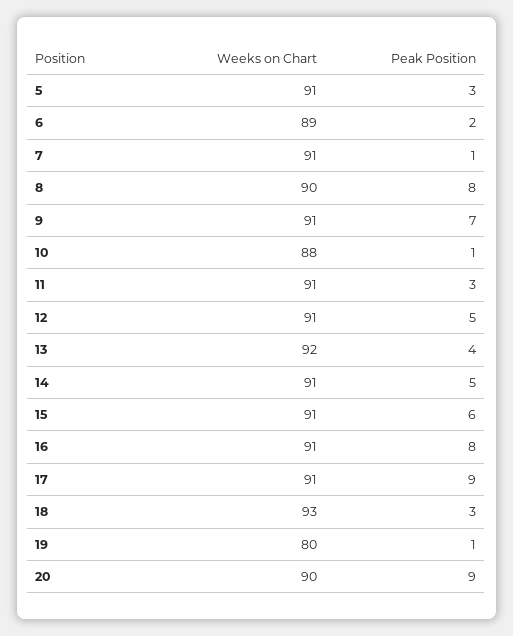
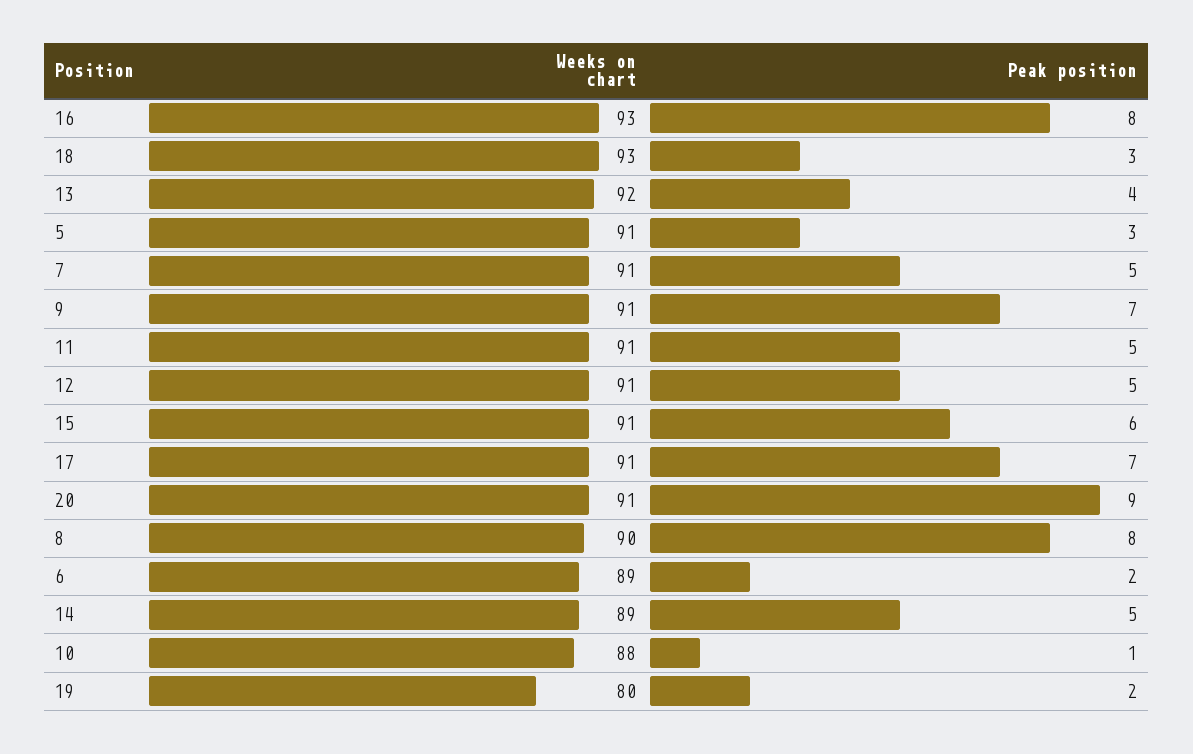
Peak Position, 7: 1 -> 5
Peak Position, 11: 3 -> 5
Weeks on Chart, 14: 91 -> 89
Weeks on Chart, 16: 91 -> 93
Peak Position, 17: 9 -> 7
Peak Position, 19: 1 -> 2
Weeks on Chart, 20: 90 -> 91

